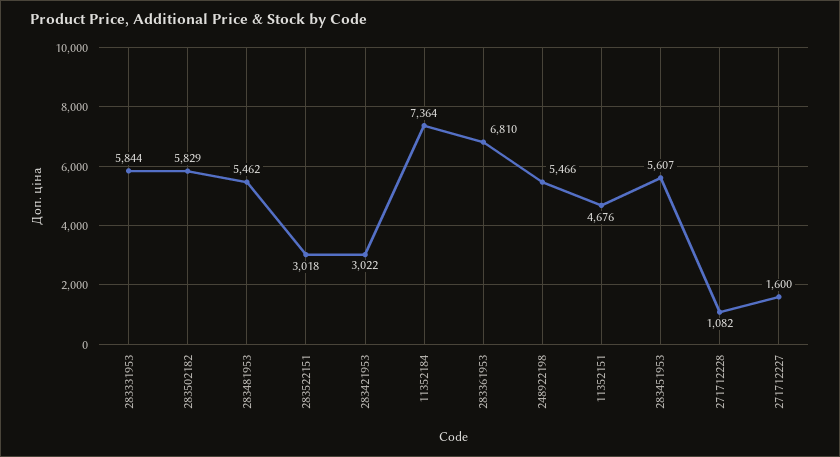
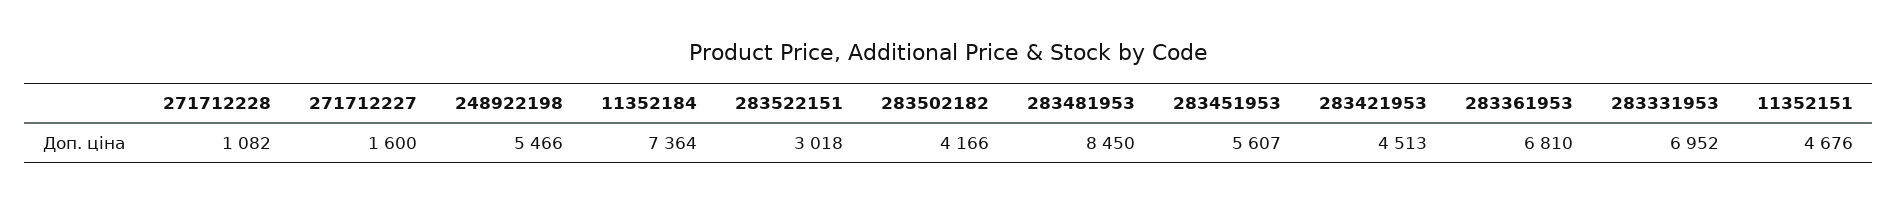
283331953: 5844 -> 6952
283502182: 5829 -> 4166
283481953: 5462 -> 8450
283421953: 3022 -> 4513

